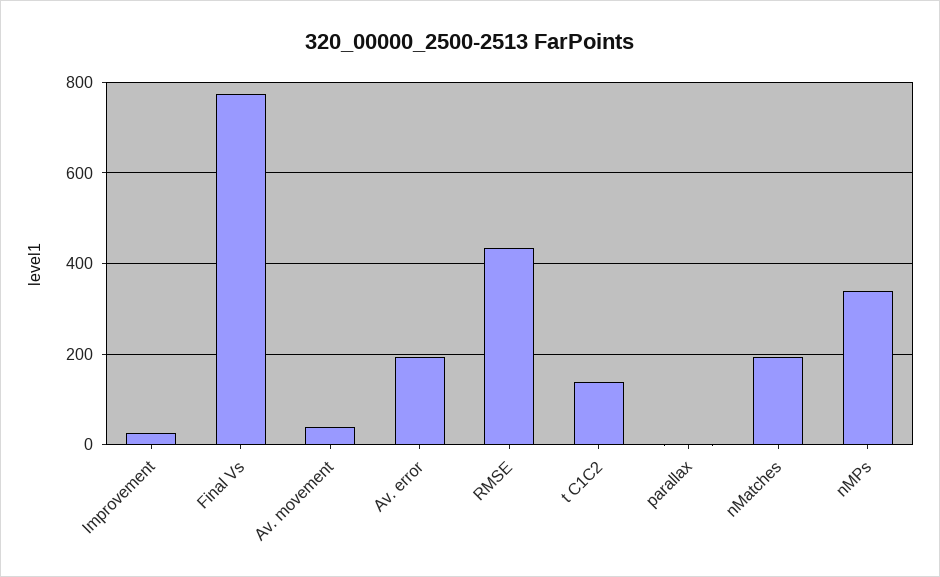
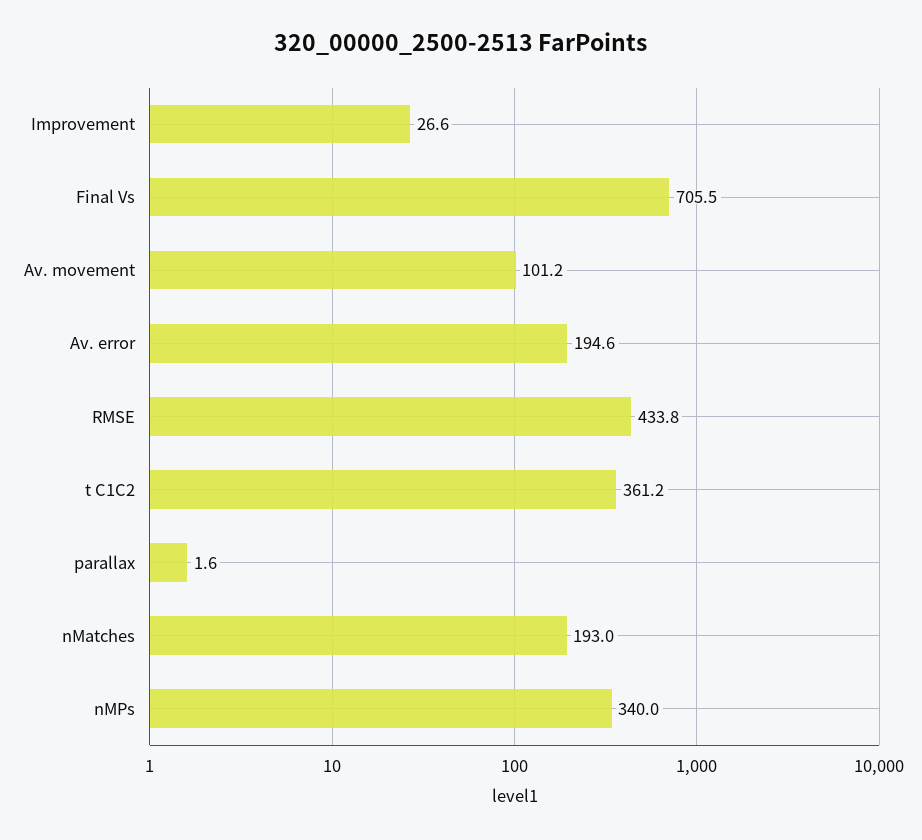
Final Vs: 780 -> 705.5
Av. movement: 40 -> 101.2
t C1C2: 140 -> 361.2

